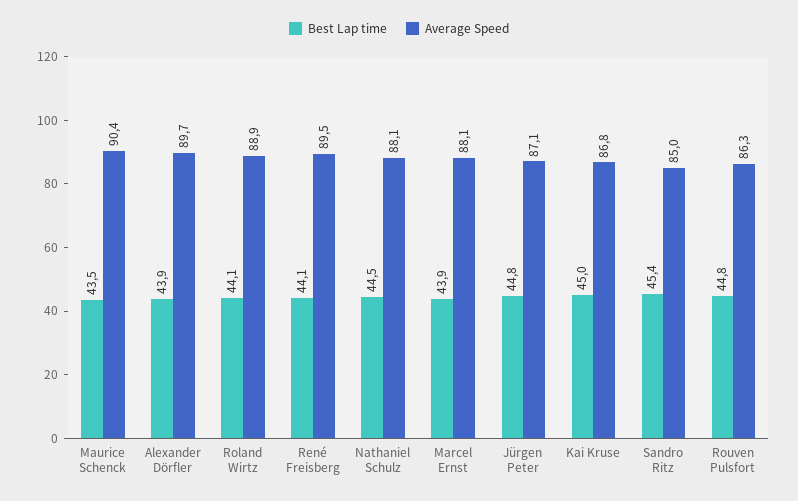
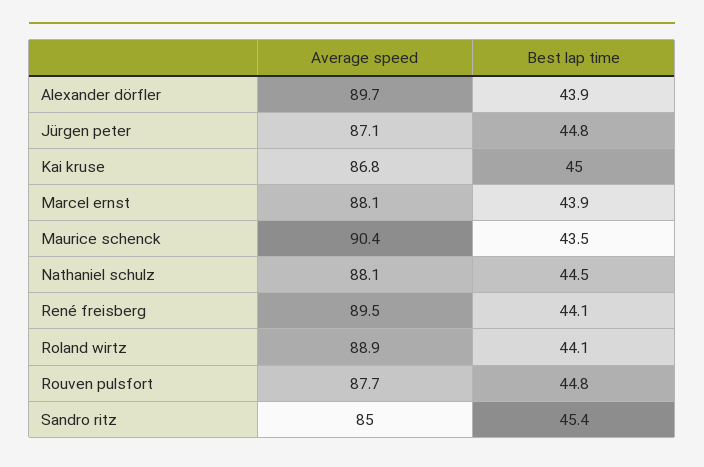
Average Speed, Rouven Pulsfort: 86.3 -> 87.7

